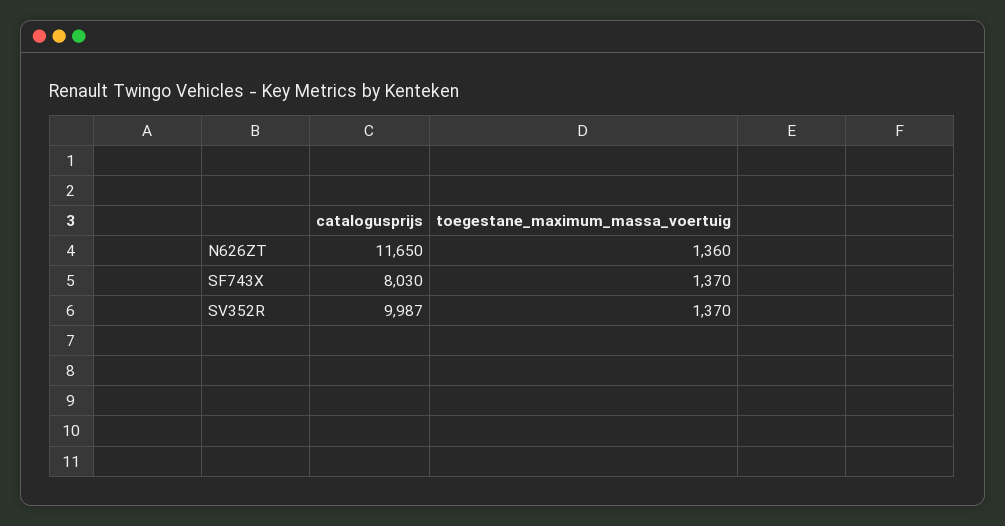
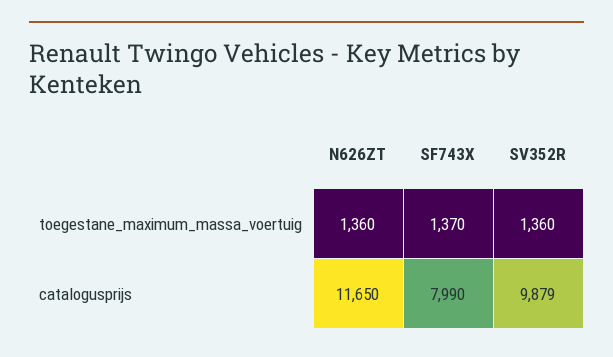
catalogusprijs, SF743X: 8030 -> 7990
catalogusprijs, SV352R: 9987 -> 9879
toegestane_maximum_massa_voertuig, SV352R: 1370 -> 1360

